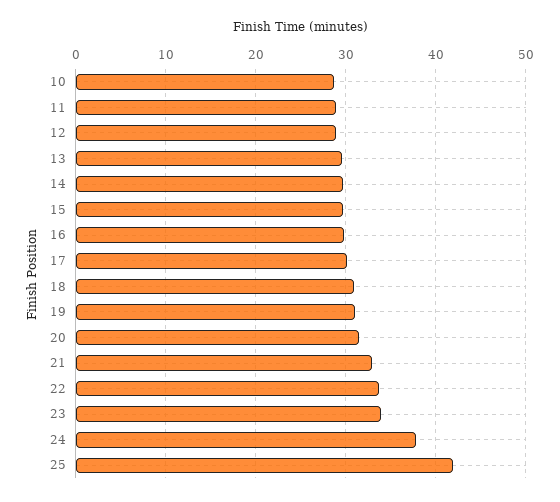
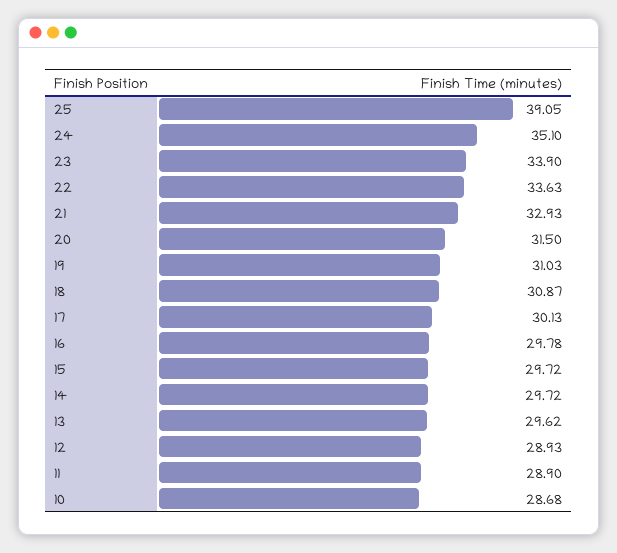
24: 38 -> 35.1
25: 42 -> 39.05

